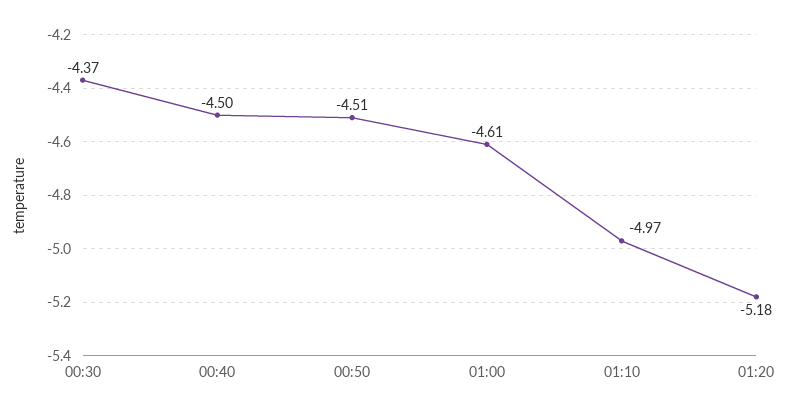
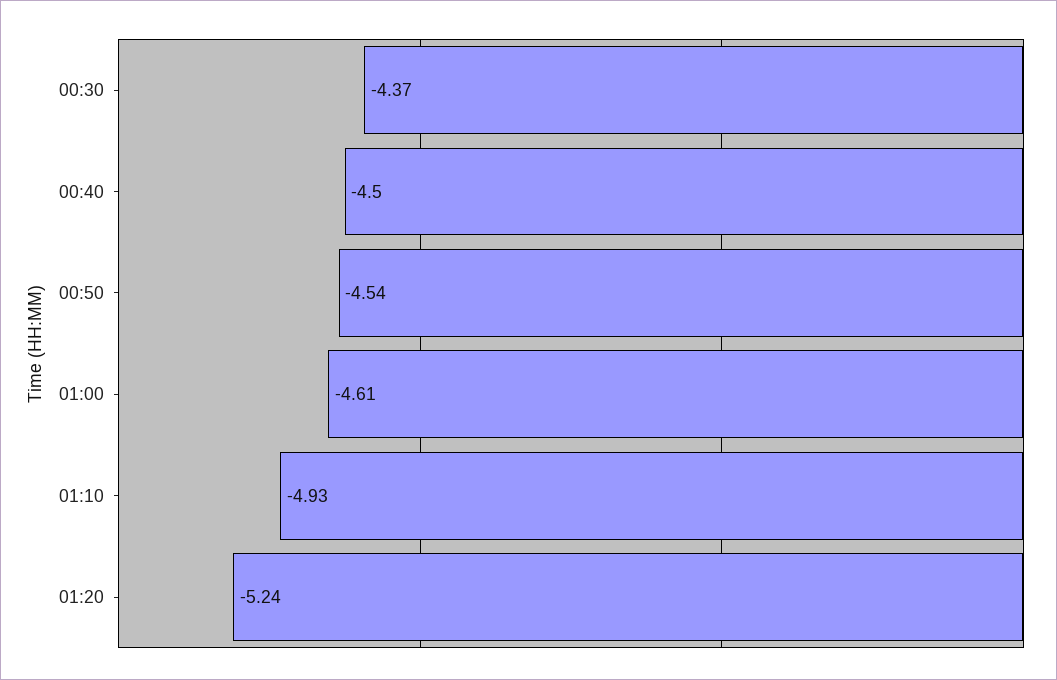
00:50: -4.51 -> -4.54
01:10: -4.97 -> -4.93
01:20: -5.18 -> -5.24

